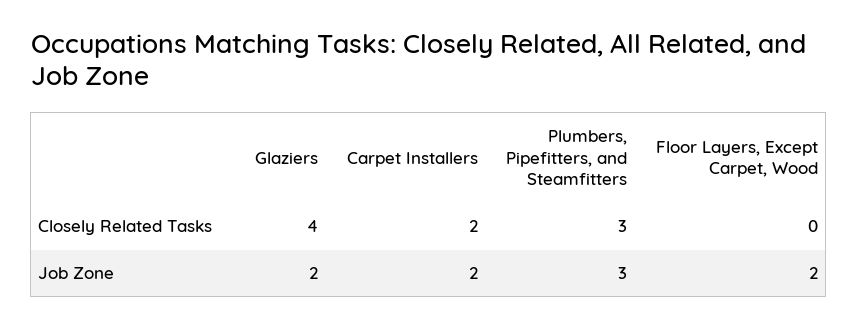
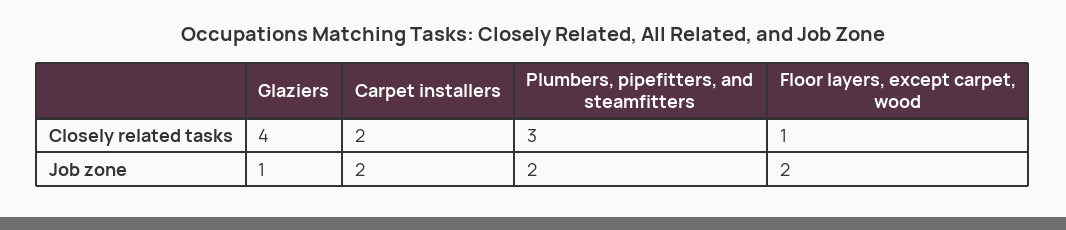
Floor Layers, Except Carpet, Wood, Closely Related Tasks: 0 -> 1
Glaziers, Job Zone: 2 -> 1
Plumbers, Pipefitters, and Steamfitters, Job Zone: 3 -> 2

